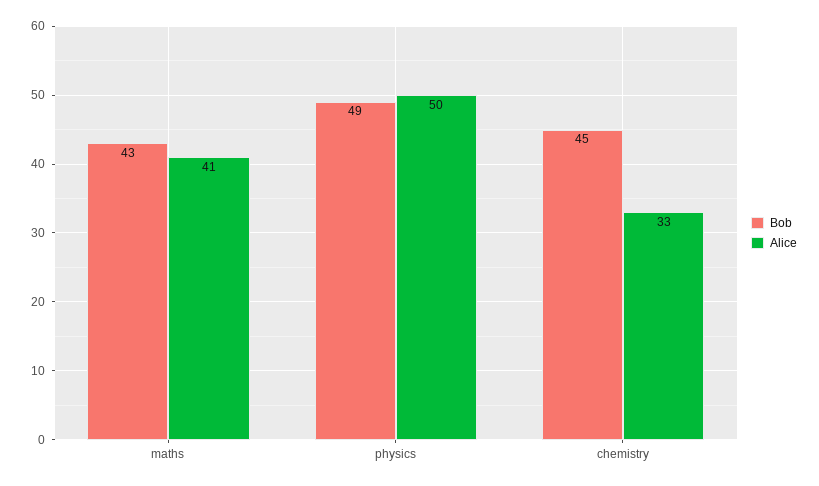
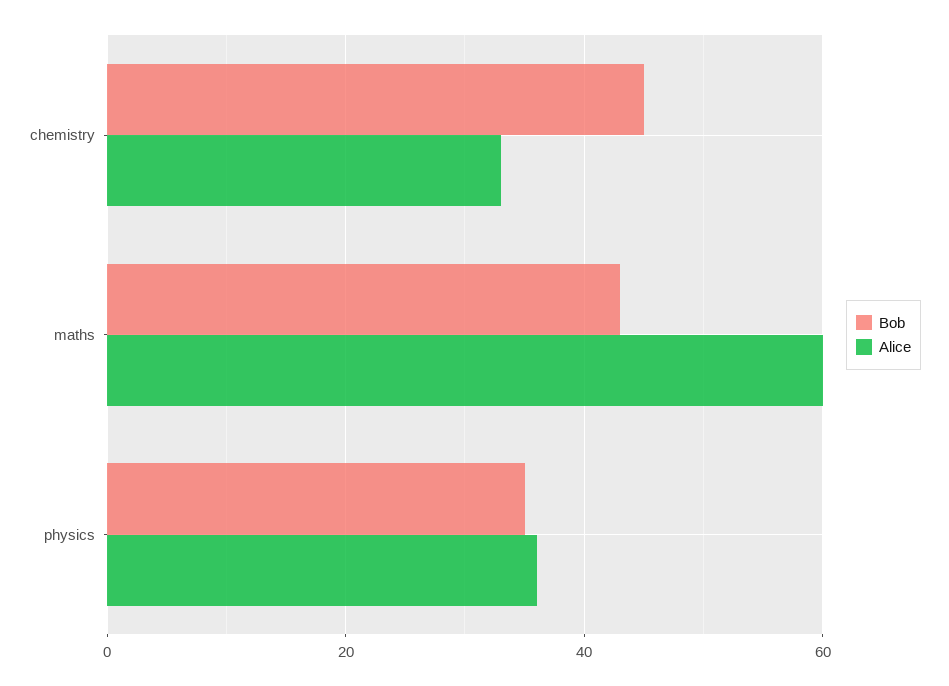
Alice, maths: 41 -> 60
Bob, physics: 49 -> 35
Alice, physics: 50 -> 35

